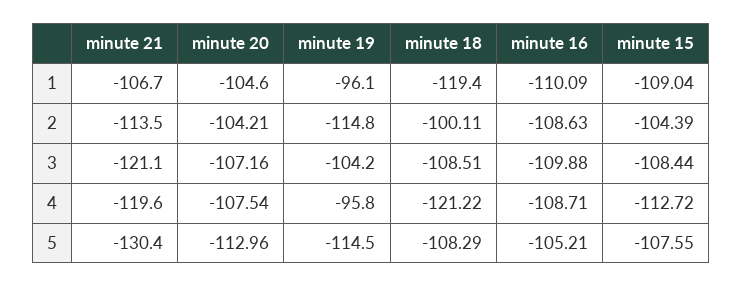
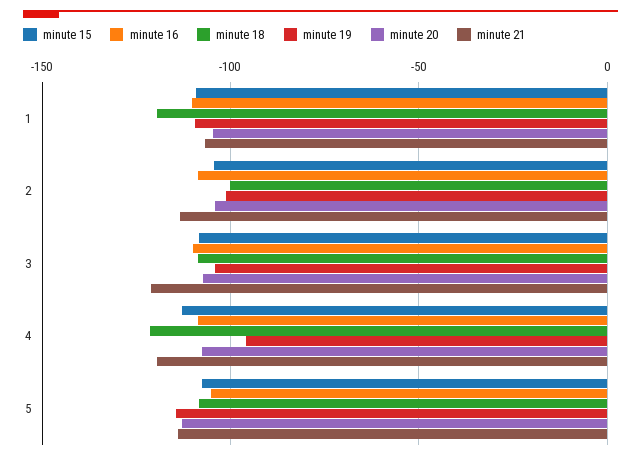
minute 19, 1: -96.1 -> -110
minute 19, 2: -114.8 -> -100
minute 21, 5: -130.4 -> -115

